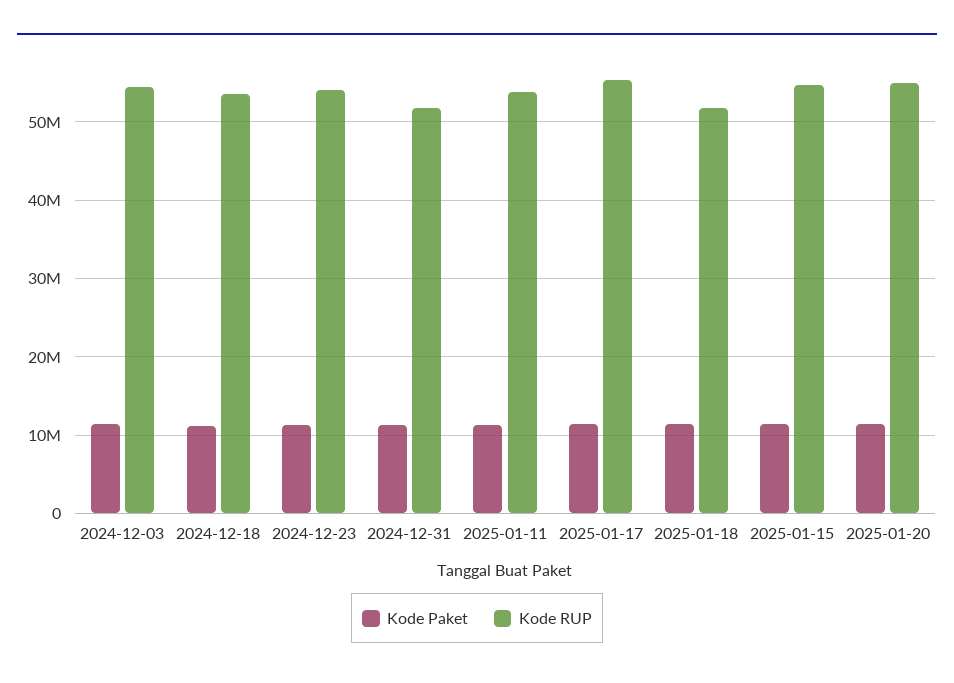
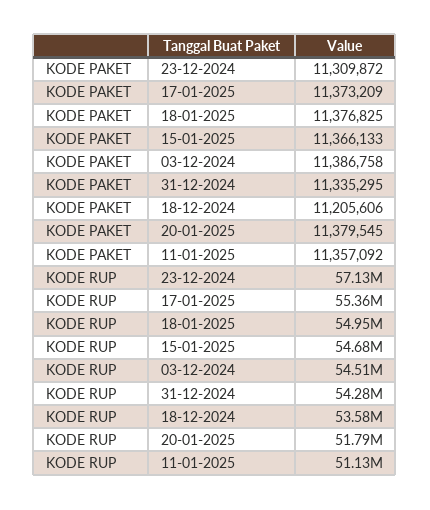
Kode RUP, 2024-12-23: 54000000 -> 57130000
Kode RUP, 2024-12-31: 52000000 -> 54280000
Kode RUP, 2025-01-11: 54000000 -> 51130000
Kode RUP, 2025-01-18: 52000000 -> 54950000
Kode RUP, 2025-01-20: 55000000 -> 51790000

